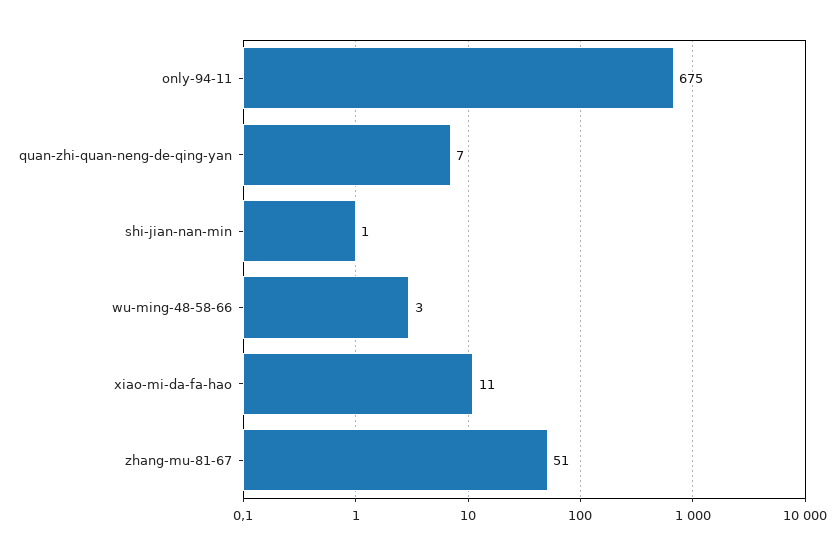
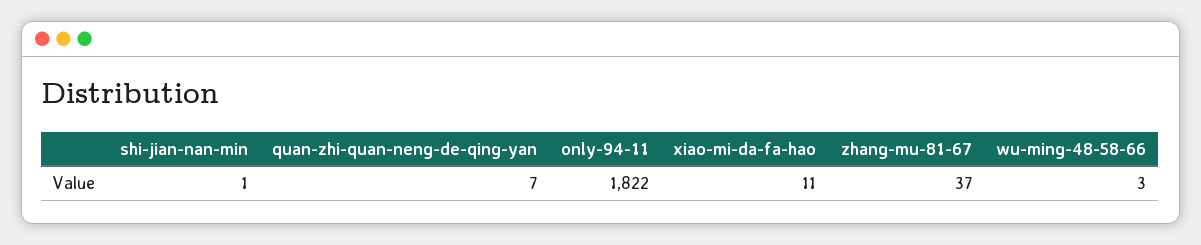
only-94-11: 675 -> 1822
zhang-mu-81-67: 51 -> 37

